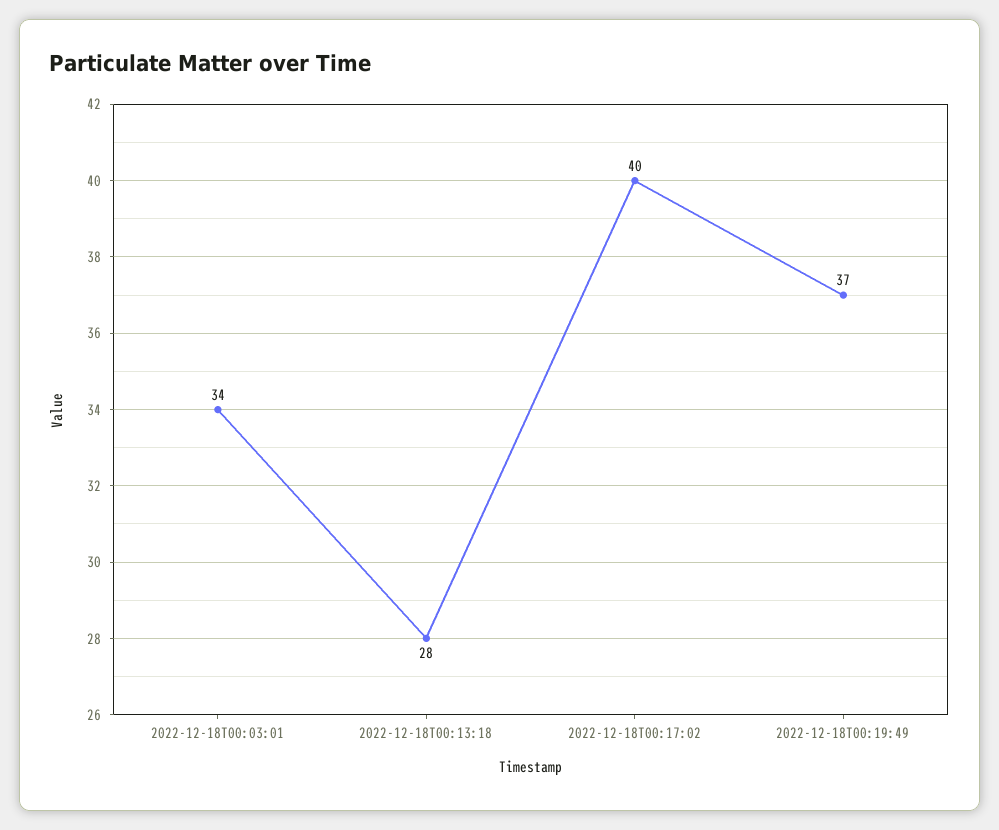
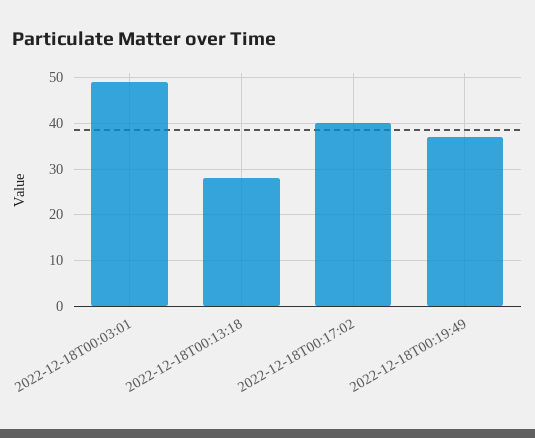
2022-12-18T00:03:01: 34 -> 50

